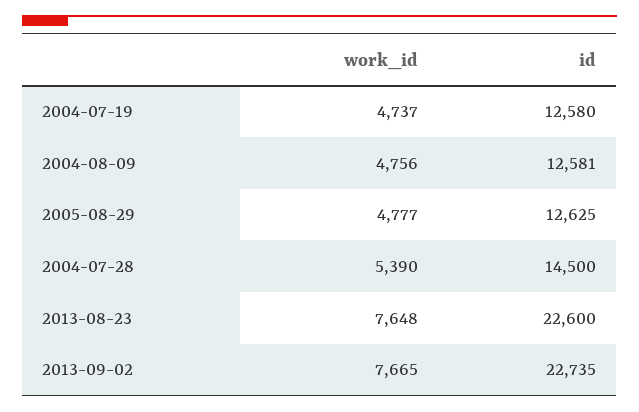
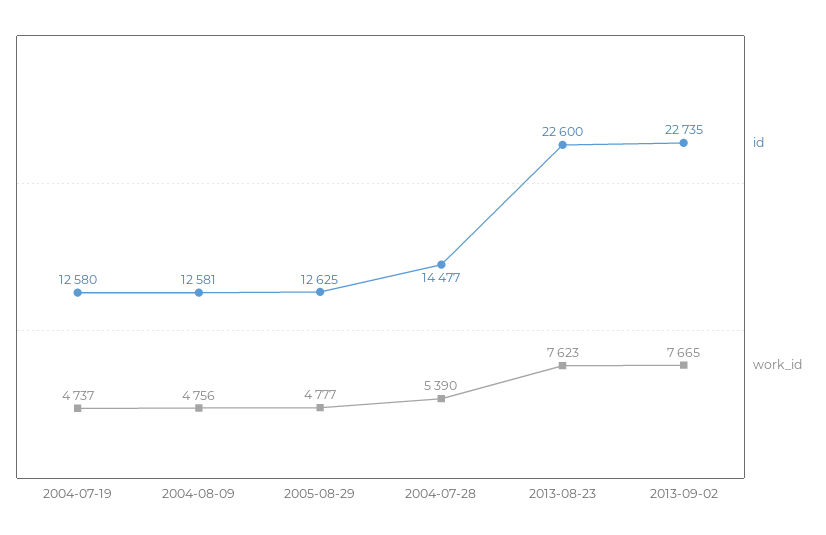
id, 2004-07-28: 14500 -> 14477
work_id, 2013-08-23: 7648 -> 7623

